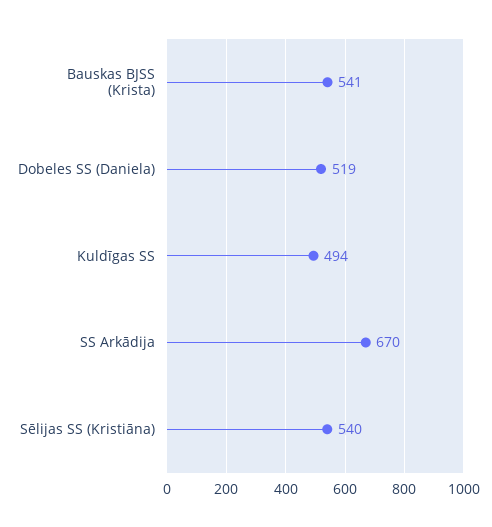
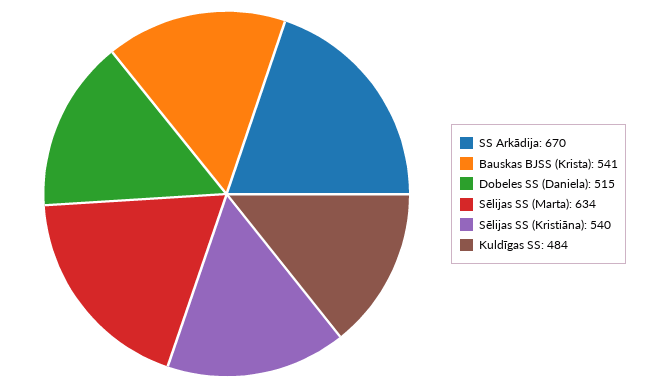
Dobeles SS (Daniela): 519 -> 515
Kuldīgas SS: 494 -> 484
Sēlijas SS (Marta): none -> 634

